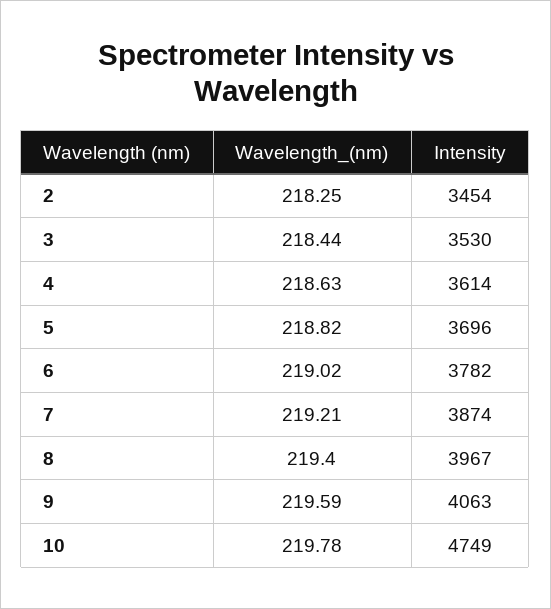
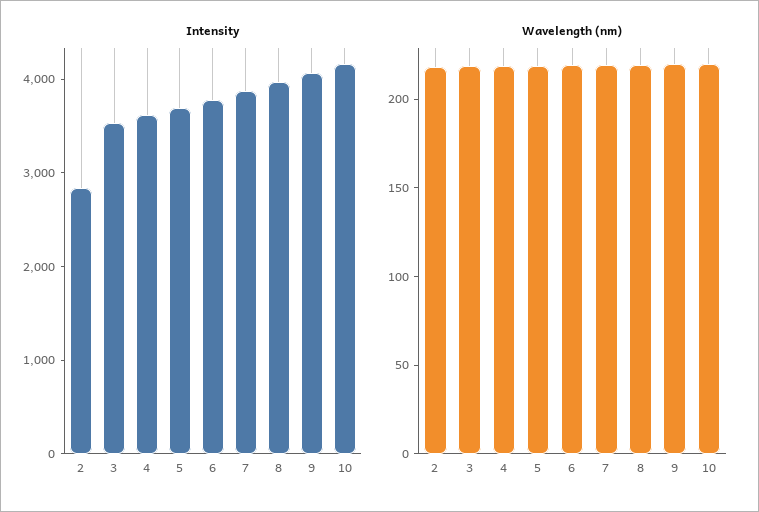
Intensity, 2: 3454 -> 2800
Intensity, 10: 4749 -> 4200

